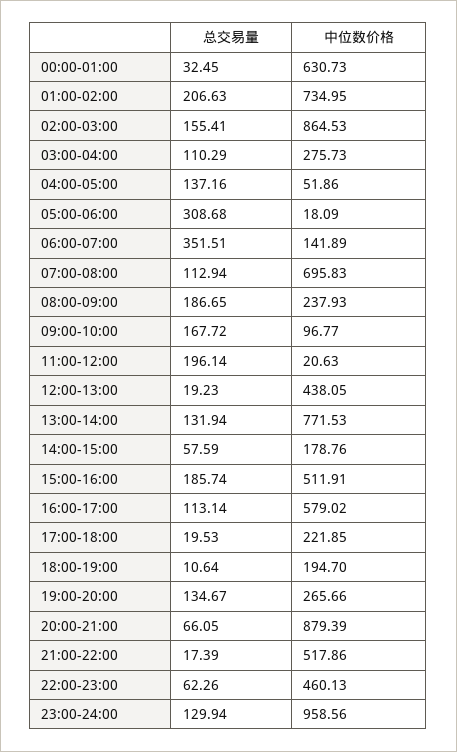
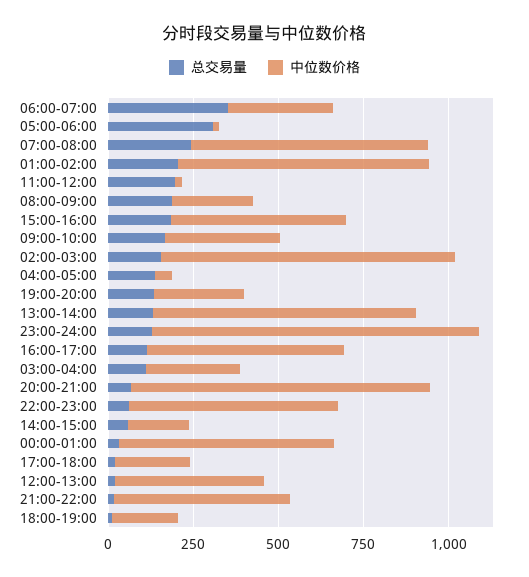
中位数价格, 06:00-07:00: 141.89 -> 300
总交易量, 07:00-08:00: 112.94 -> 250
中位数价格, 09:00-10:00: 96.77 -> 350
中位数价格, 22:00-23:00: 460.13 -> 600

